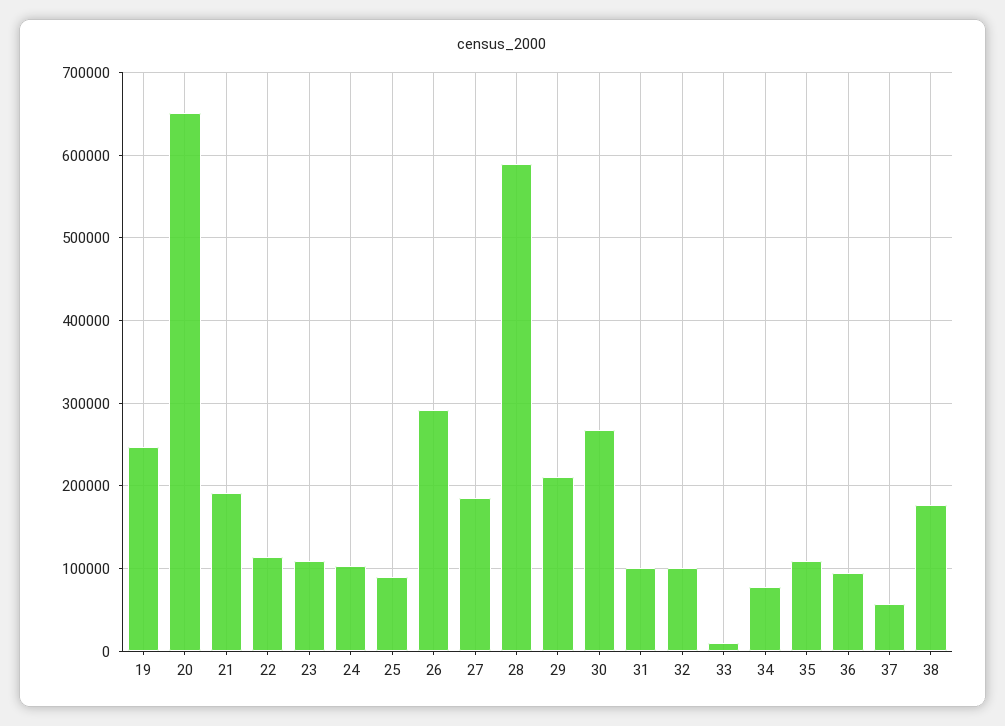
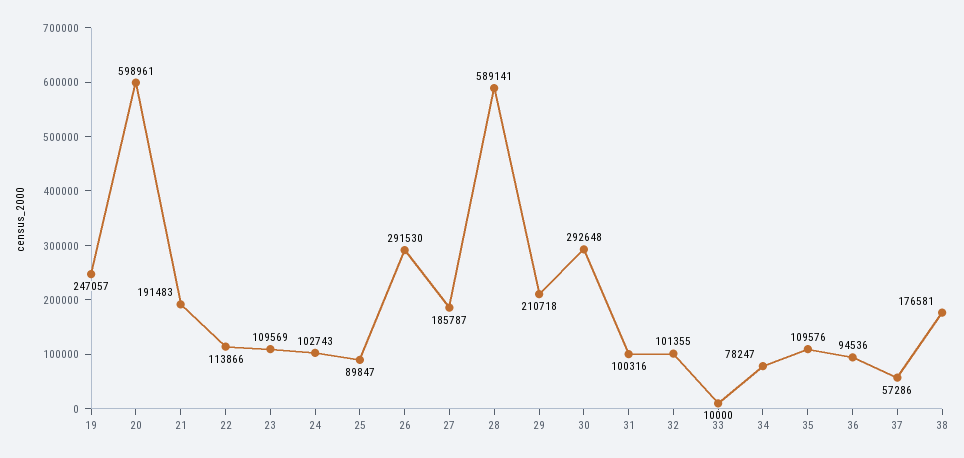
20: 650000 -> 598961
30: 270000 -> 292648

